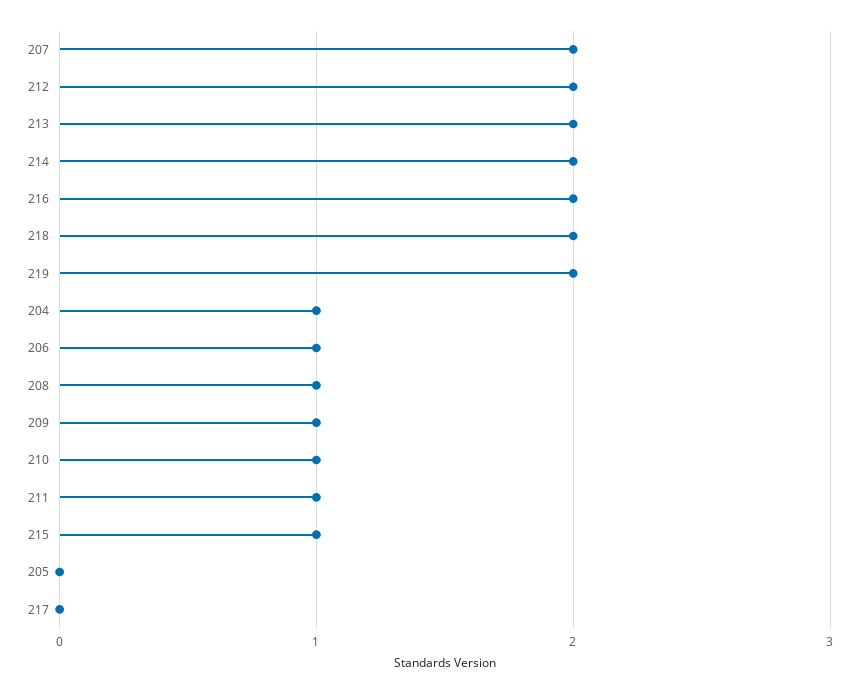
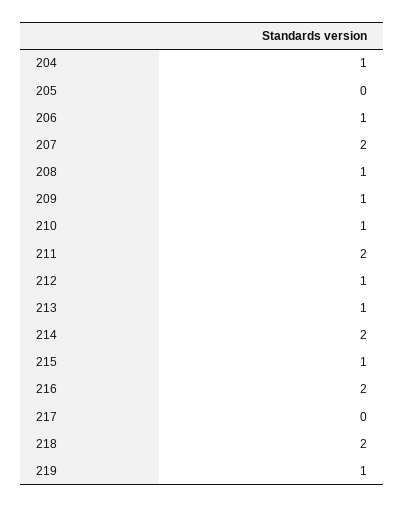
212: 2 -> 1
213: 2 -> 1
219: 2 -> 1
211: 1 -> 2

